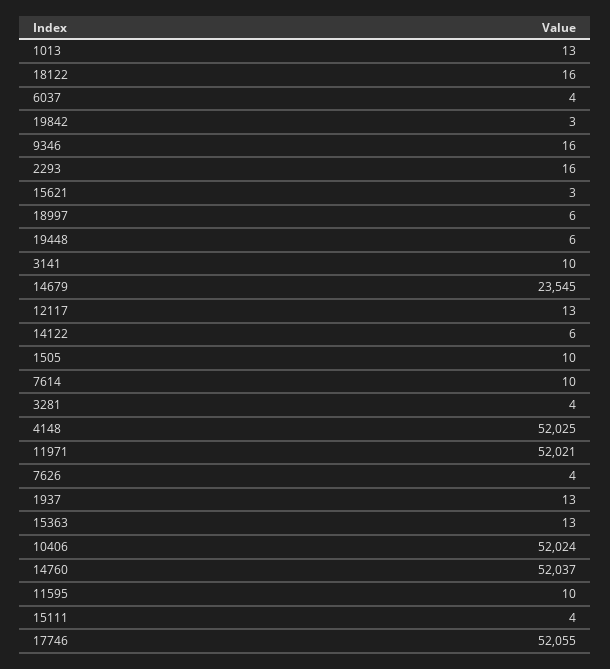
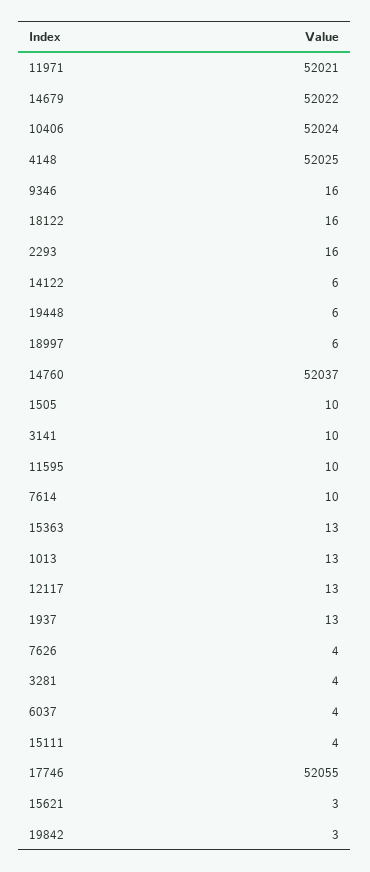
14679: 23545 -> 52022

